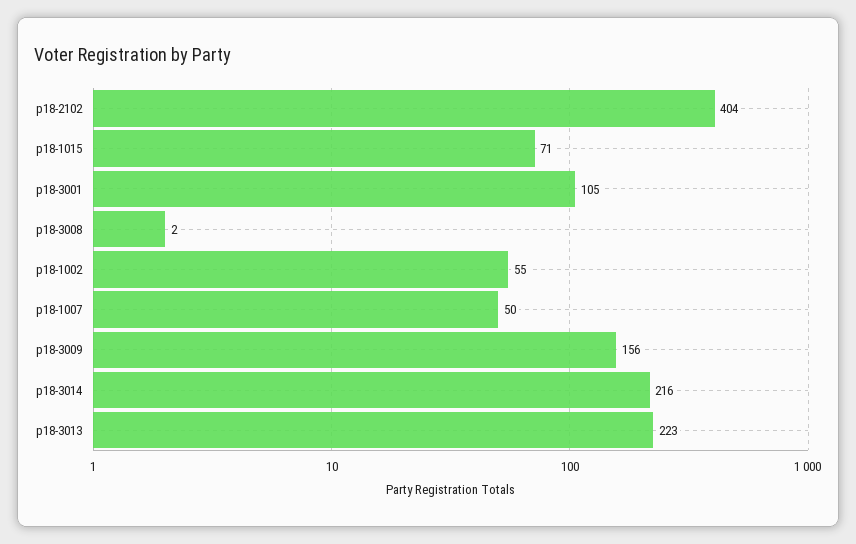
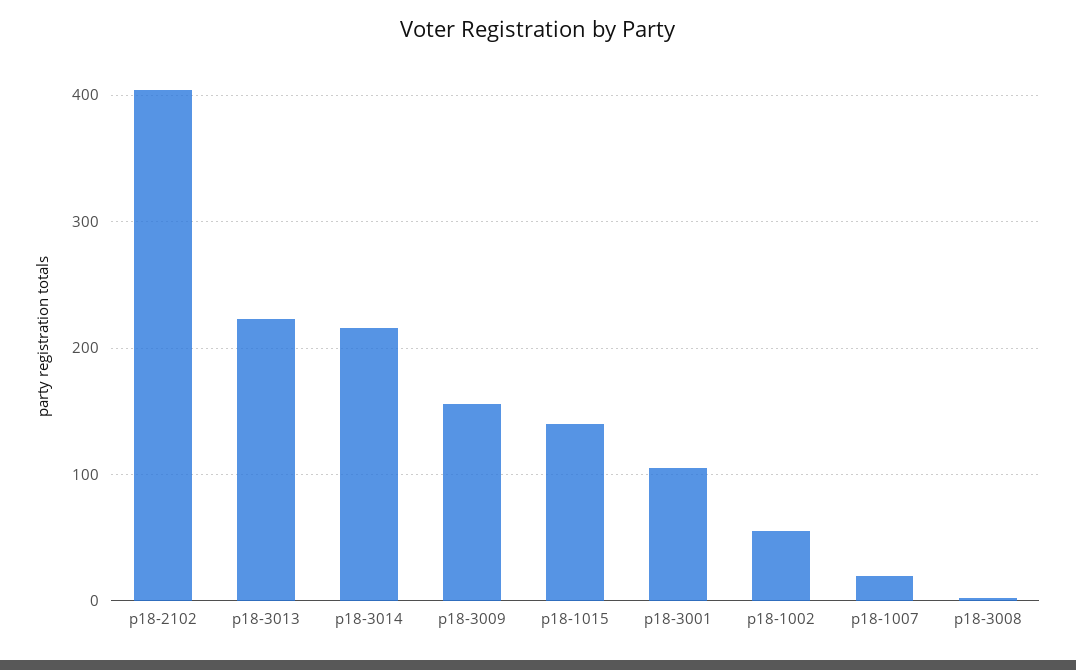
p18-1015: 71 -> 140
p18-1007: 50 -> 20

